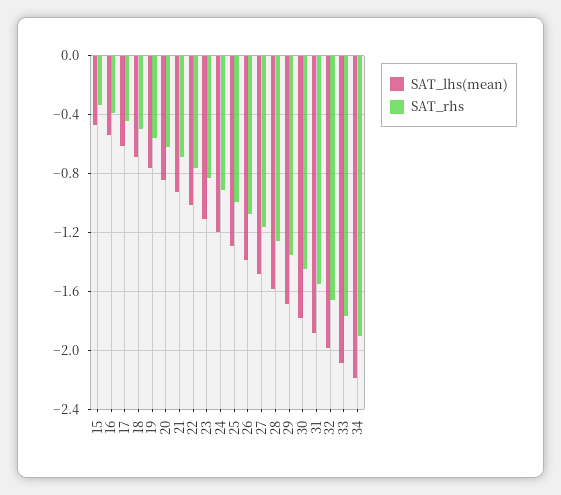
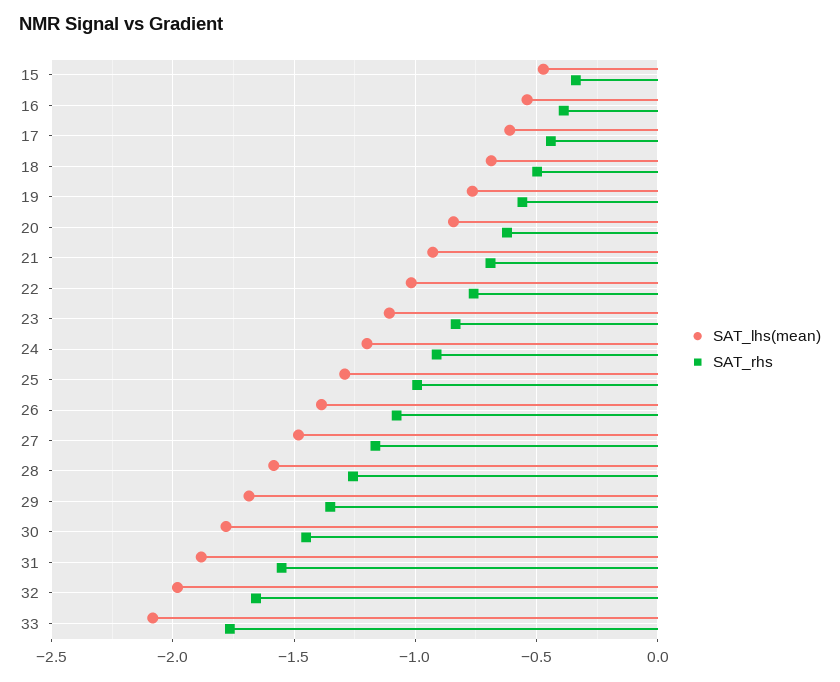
SAT_lhs(mean), 34: -2.2 -> none
SAT_rhs, 34: -1.9 -> none

